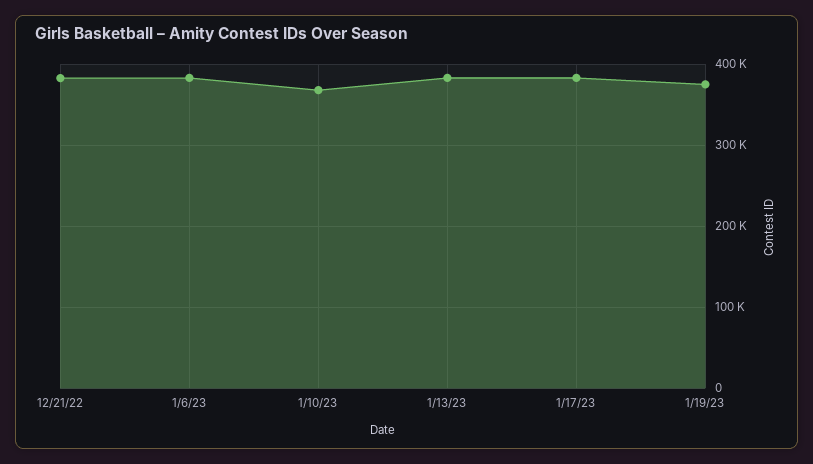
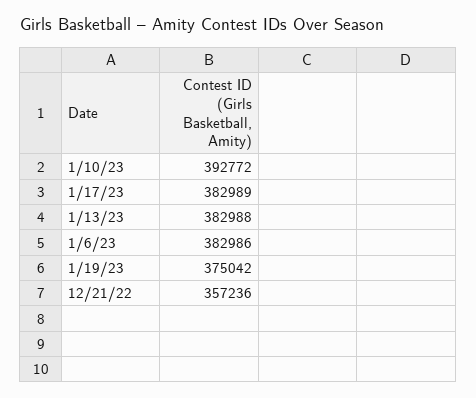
12/21/22: 380000 -> 357236
1/10/23: 370000 -> 392772

